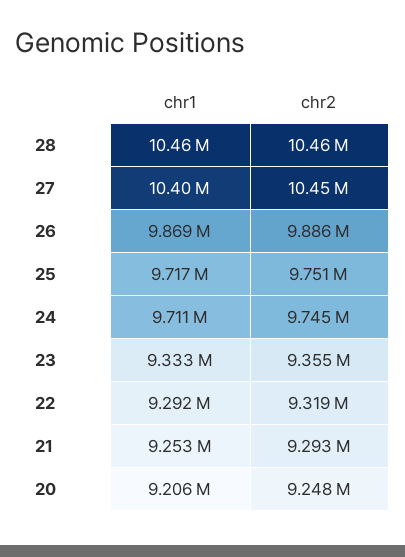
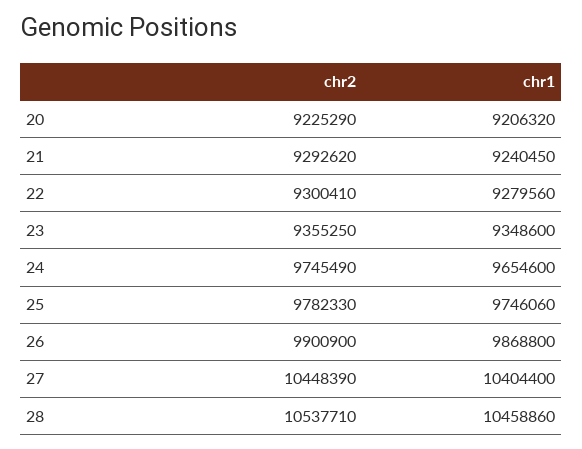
chr2, 28: 10460000 -> 10537710
chr2, 26: 9886000 -> 9900900
chr1, 25: 9717000 -> 9746060
chr2, 25: 9751000 -> 9782330
chr1, 24: 9711000 -> 9654600
chr1, 23: 9333000 -> 9348600
chr1, 22: 9292000 -> 9279560
chr2, 22: 9319000 -> 9300410
chr1, 21: 9253000 -> 9240450
chr2, 20: 9248000 -> 9225290

